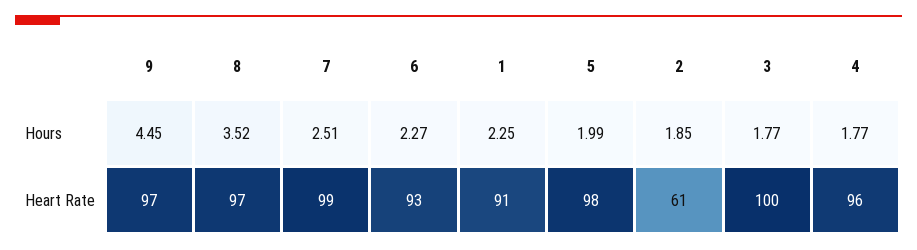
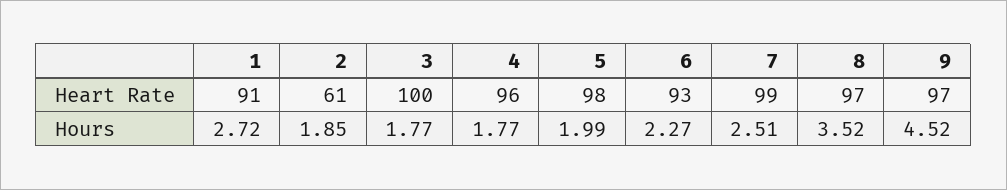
9, Hours: 4.45 -> 4.52
1, Hours: 2.25 -> 2.72

